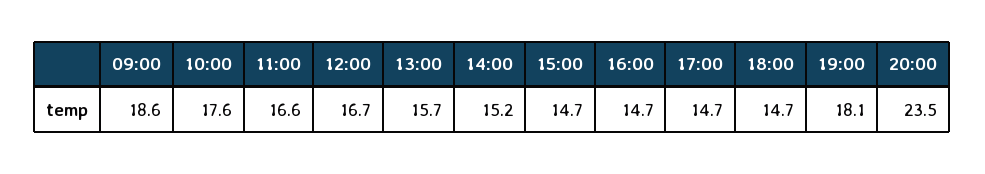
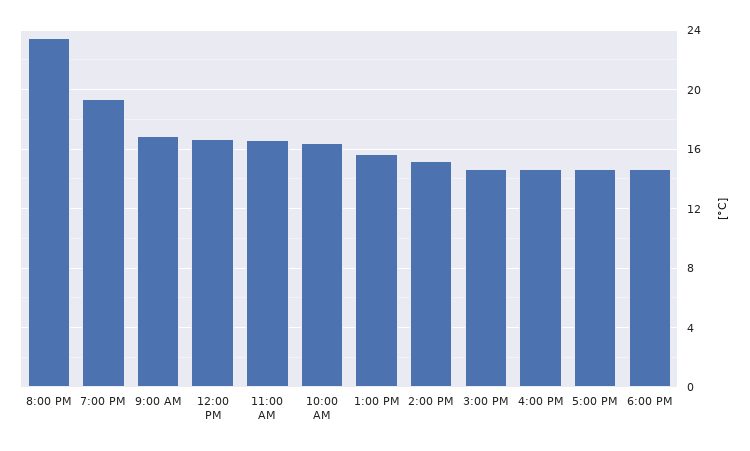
09:00: 18.6 -> 17
10:00: 17.6 -> 16.5
19:00: 18.1 -> 19.5

